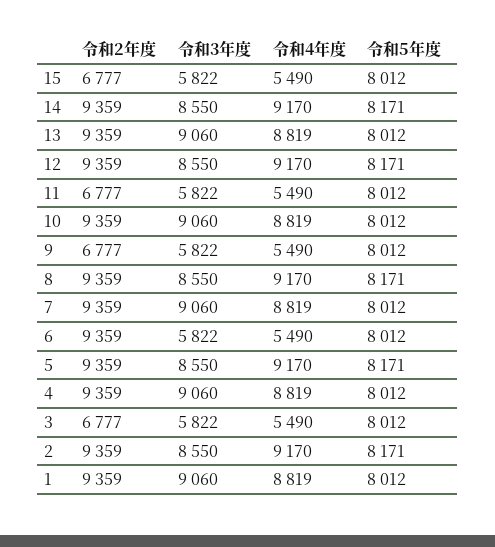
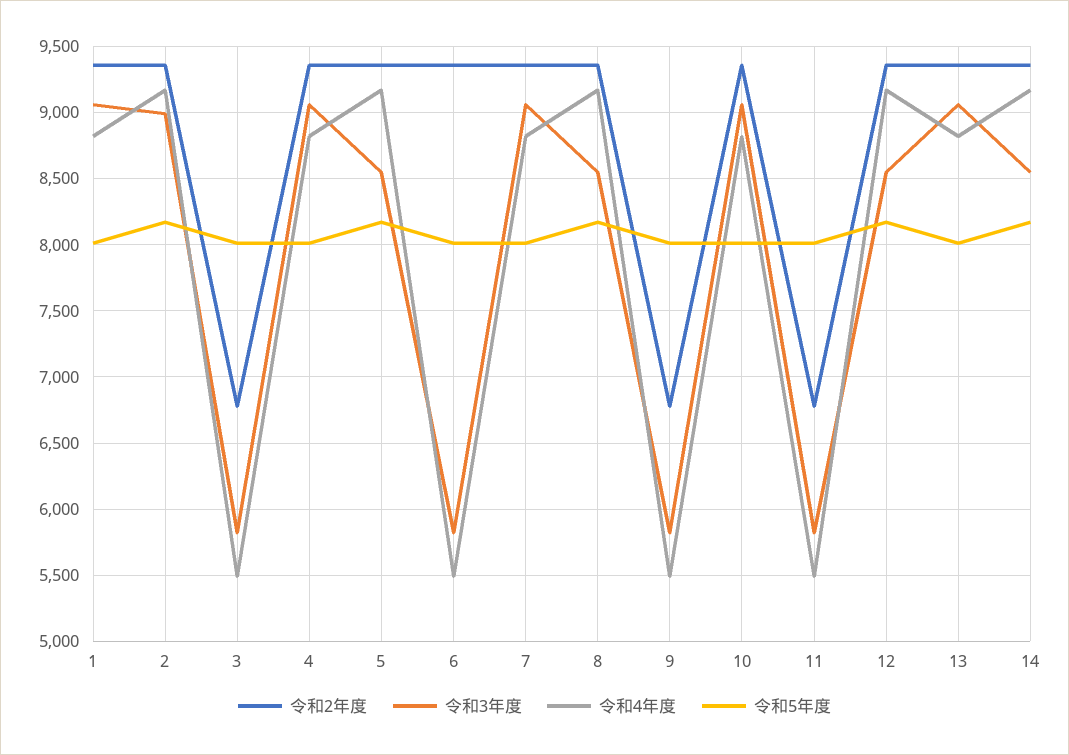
令和2年度, 15: 6777 -> none
令和3年度, 15: 5822 -> none
令和4年度, 15: 5490 -> none
令和5年度, 15: 8012 -> none
令和3年度, 2: 8550 -> 9000

